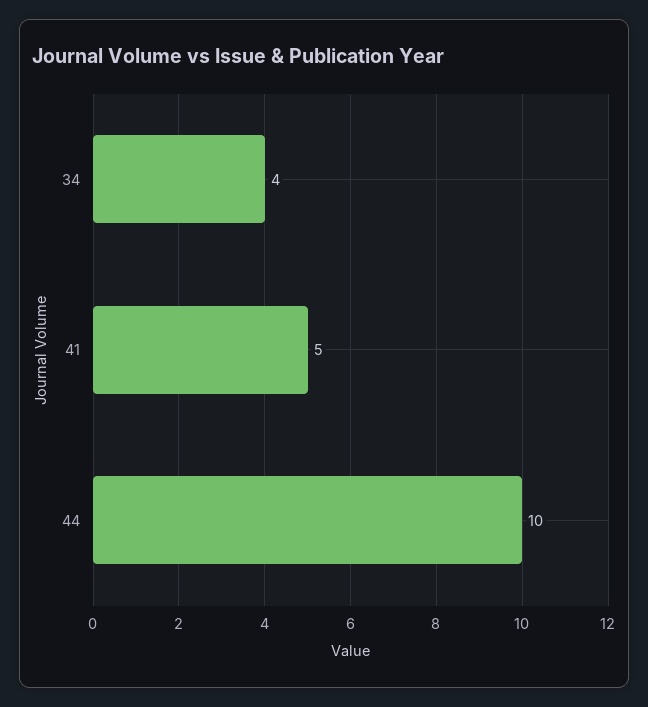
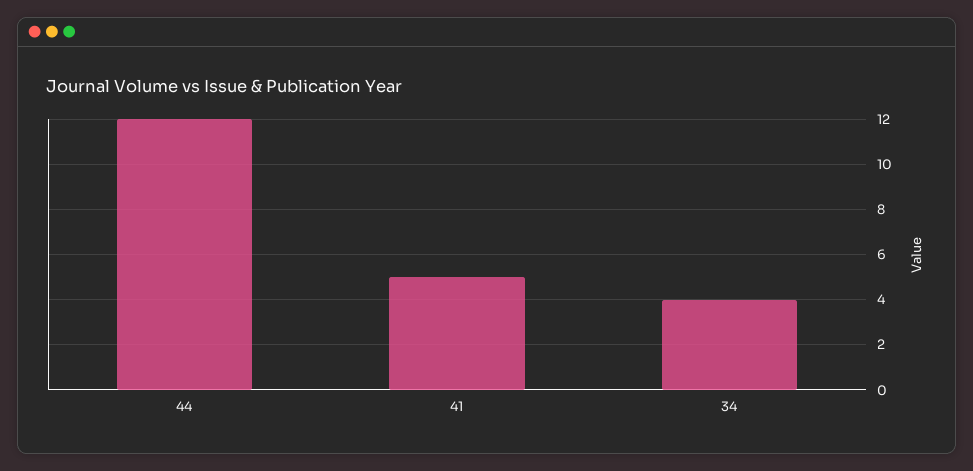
44: 10 -> 12

